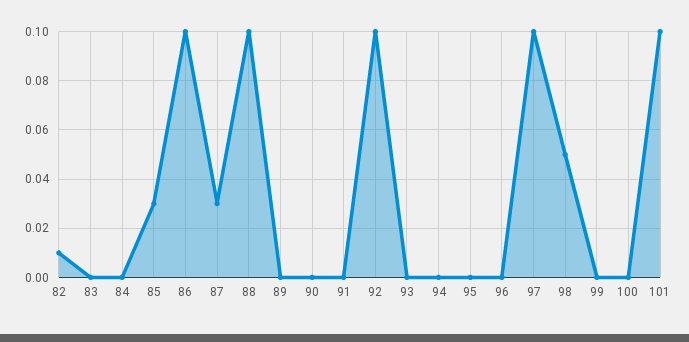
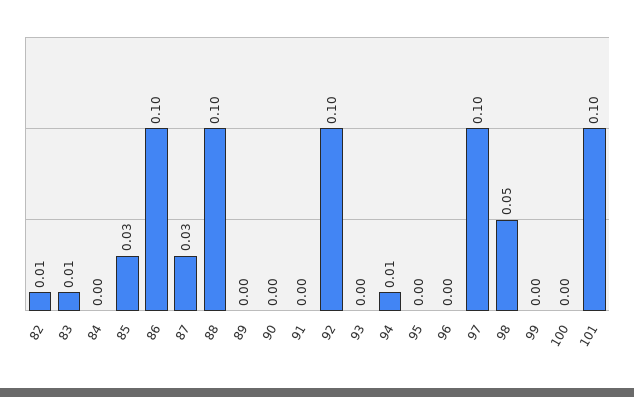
83: 0 -> 0.01
94: 0 -> 0.01

